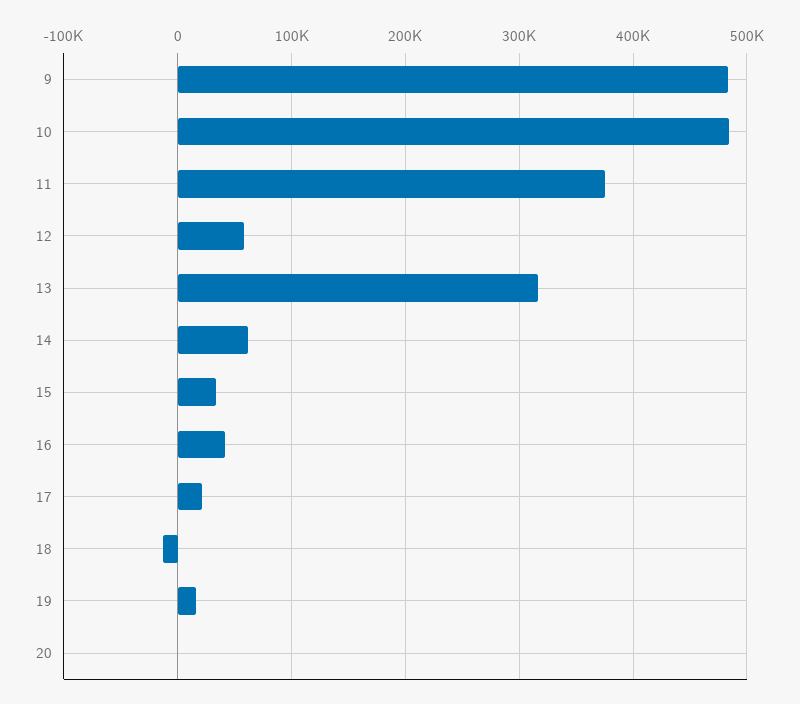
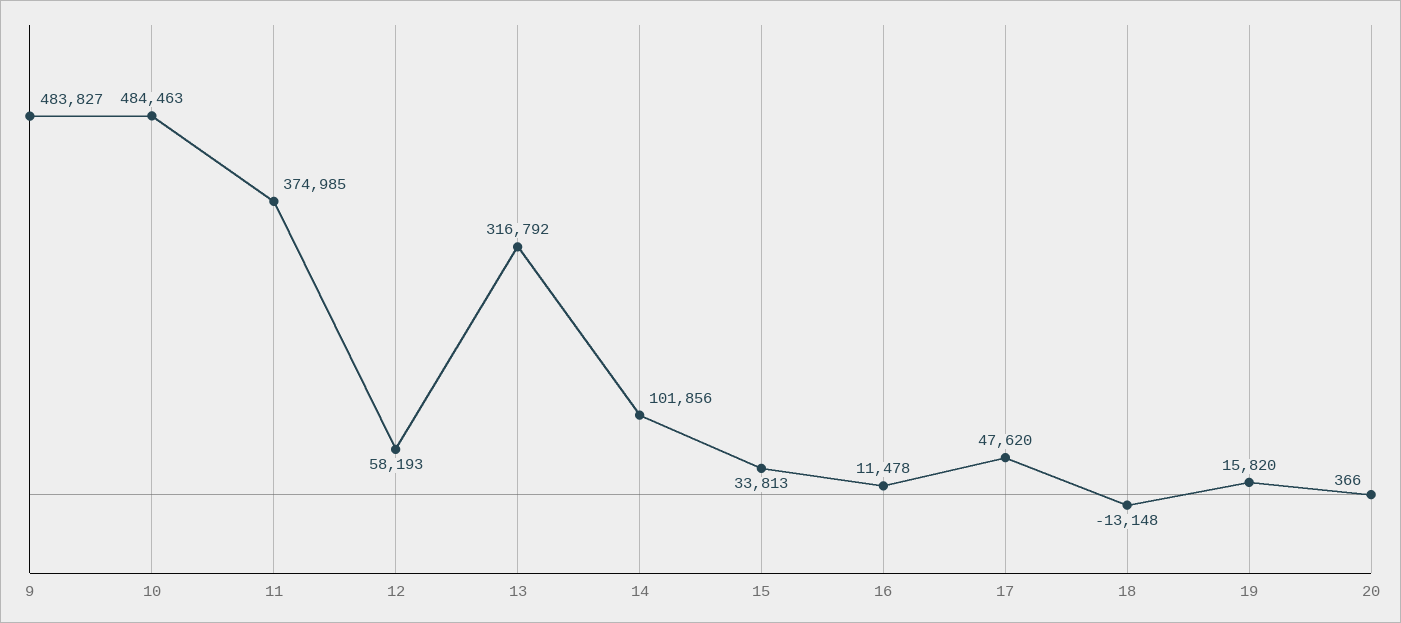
14: 60000 -> 101856
16: 40000 -> 11478
17: 20000 -> 47620

